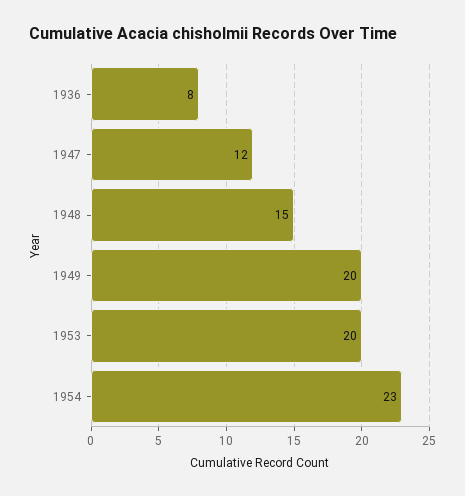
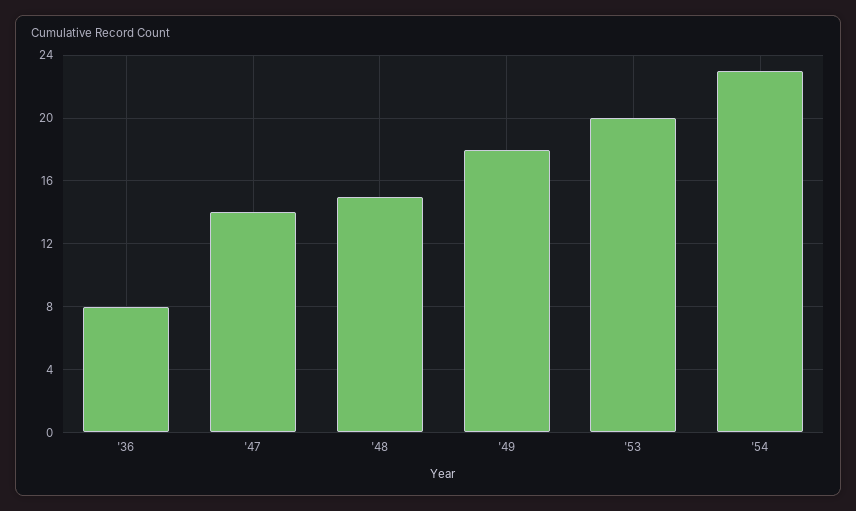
1947: 12 -> 14
1949: 20 -> 18

